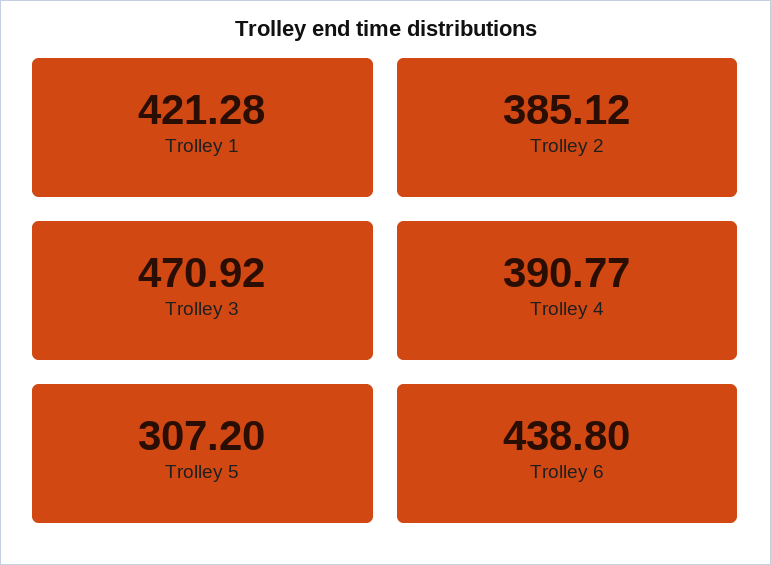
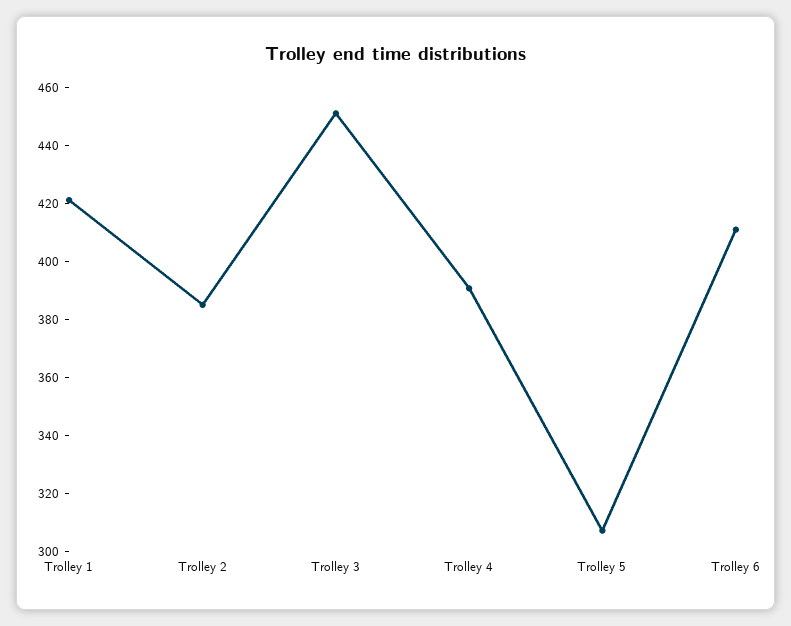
Trolley 3: 470.92 -> 450
Trolley 6: 438.8 -> 410

